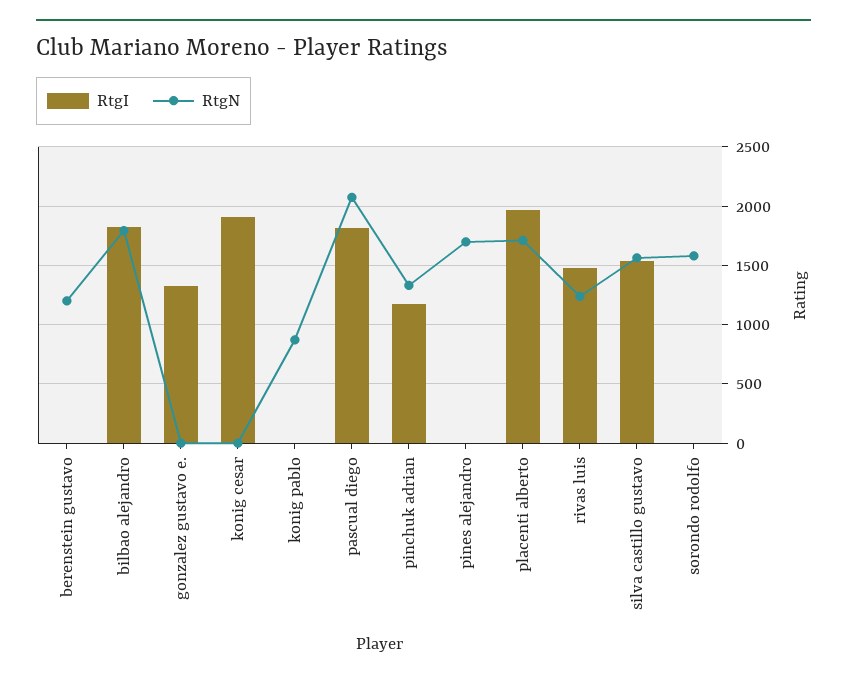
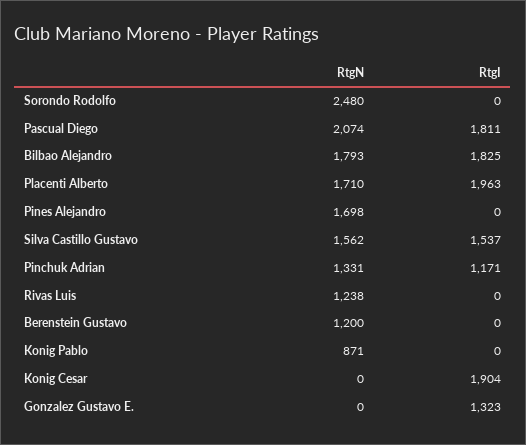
RtgI, rivas luis: 1500 -> 0
RtgN, sorondo rodolfo: 1600 -> 2480

